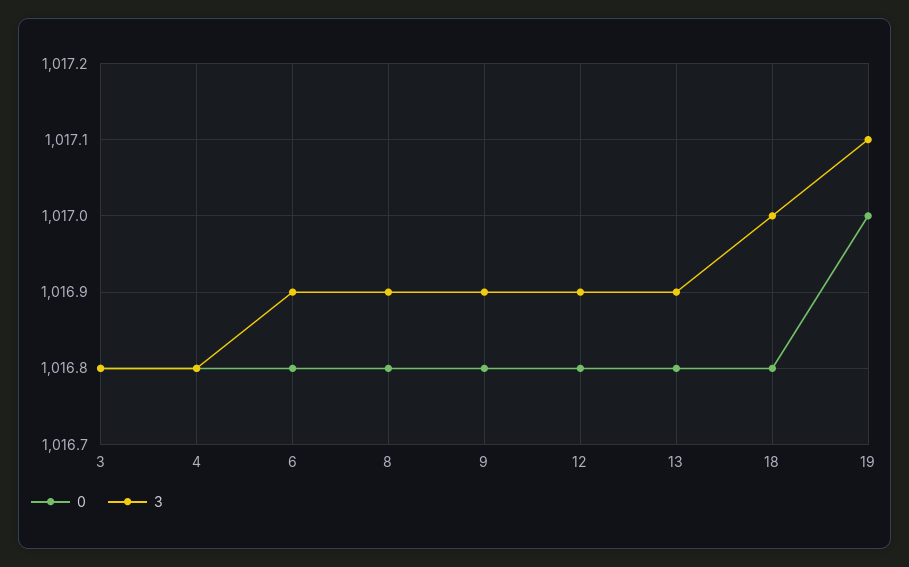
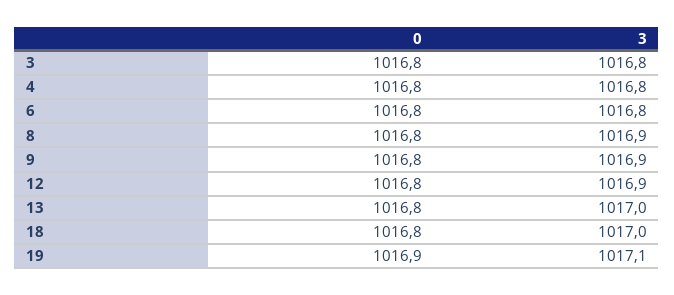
3, 6: 1016.9 -> 1016.8
3, 13: 1016.9 -> 1017
0, 19: 1017 -> 1016.9

